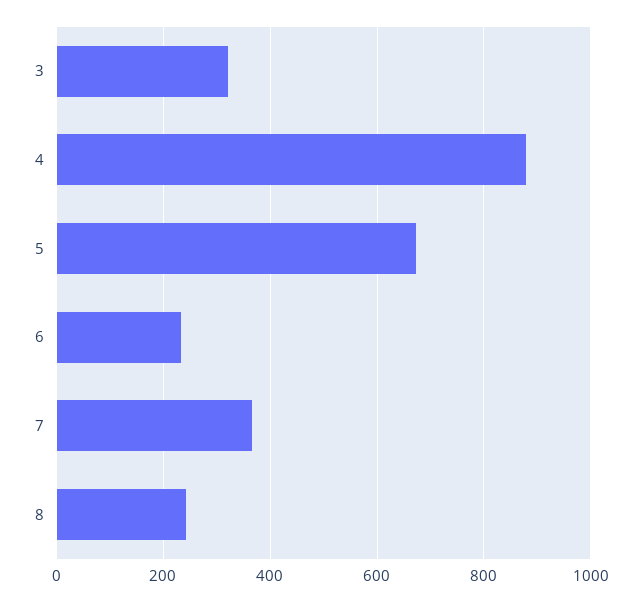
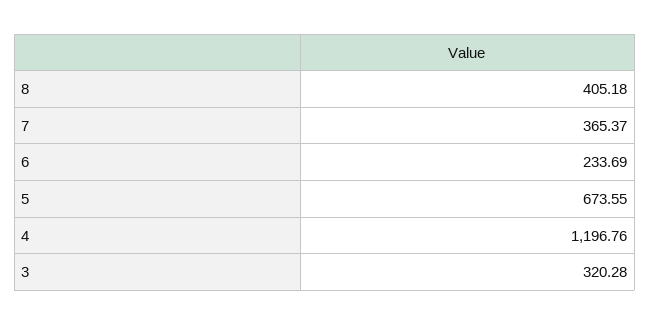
4: 880 -> 1196.76
8: 240 -> 405.18

